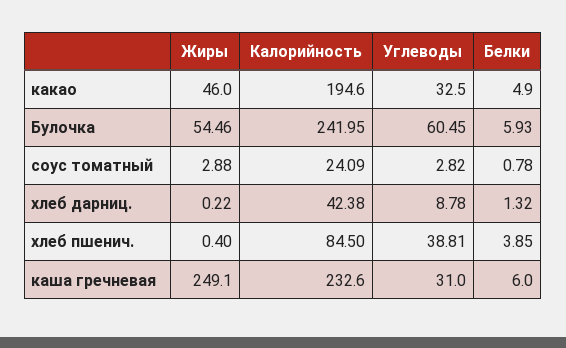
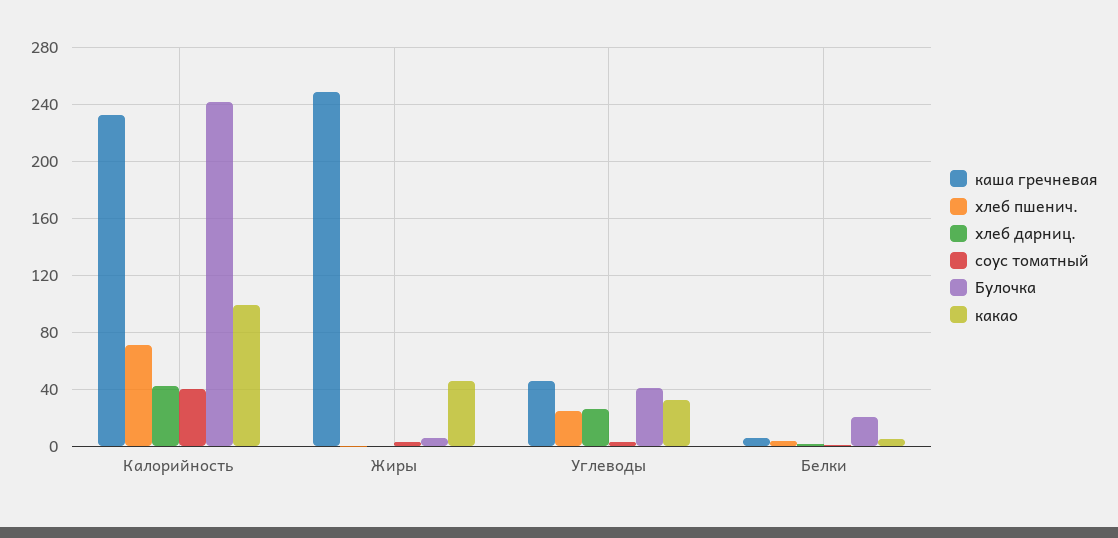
какао, Калорийность: 194.6 -> 100
Булочка, Жиры: 54.46 -> 5
Булочка, Углеводы: 60.45 -> 40
Булочка, Белки: 5.93 -> 20
соус томатный, Калорийность: 24.09 -> 40
хлеб дарниц., Углеводы: 8.78 -> 25
хлеб пшенич., Калорийность: 84.5 -> 70
хлеб пшенич., Углеводы: 38.81 -> 25
каша гречневая, Углеводы: 31 -> 45

